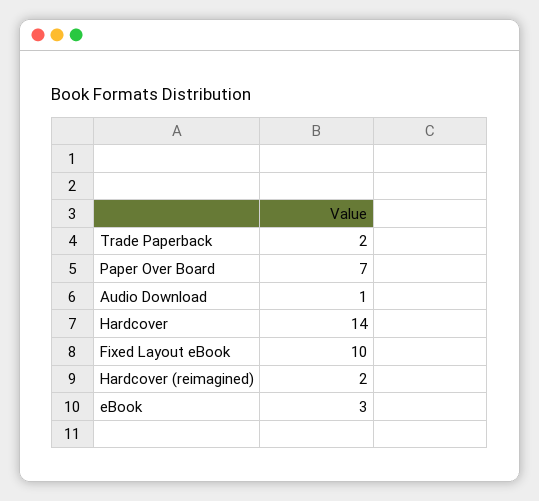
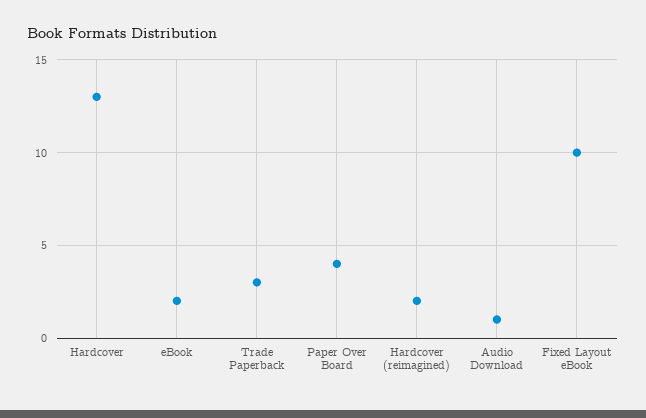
Trade Paperback: 2 -> 3
Paper Over Board: 7 -> 4
Hardcover: 14 -> 13
eBook: 3 -> 2

